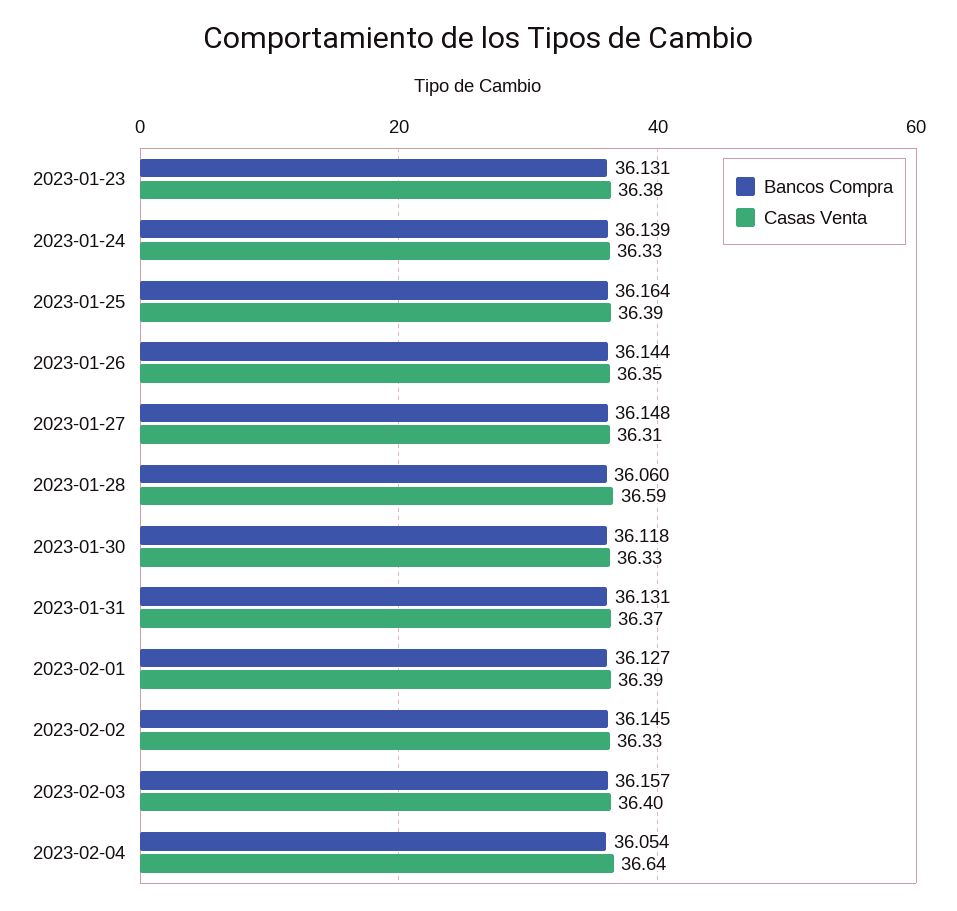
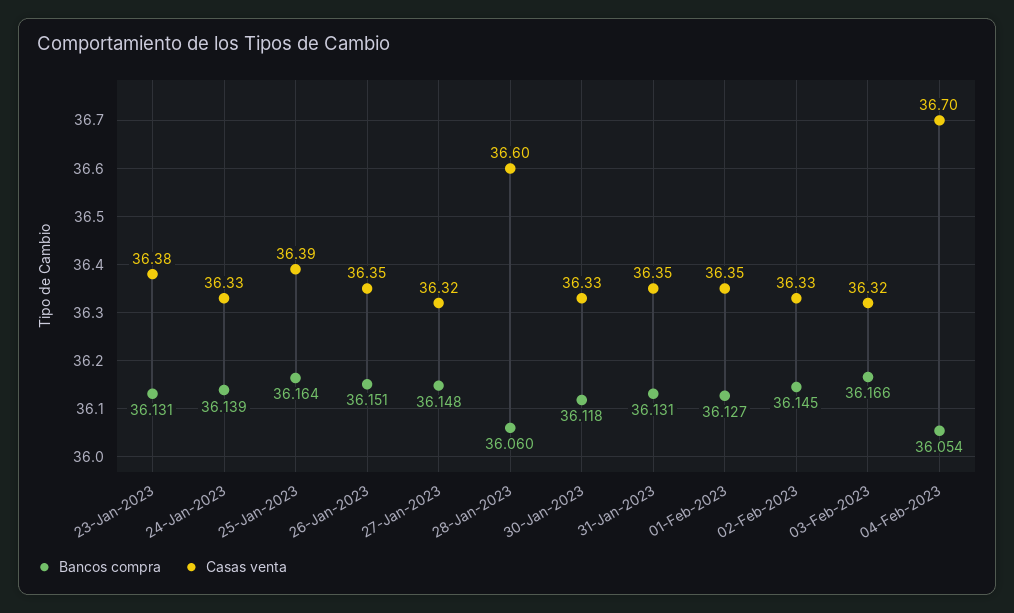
Bancos Compra, 2023-01-26: 36.144 -> 36.151
Casas Venta, 2023-01-27: 36.31 -> 36.32
Casas Venta, 2023-01-28: 36.59 -> 36.6
Casas Venta, 2023-01-31: 36.37 -> 36.35
Casas Venta, 2023-02-01: 36.39 -> 36.35
Bancos Compra, 2023-02-03: 36.157 -> 36.166
Casas Venta, 2023-02-03: 36.4 -> 36.32
Casas Venta, 2023-02-04: 36.64 -> 36.7

